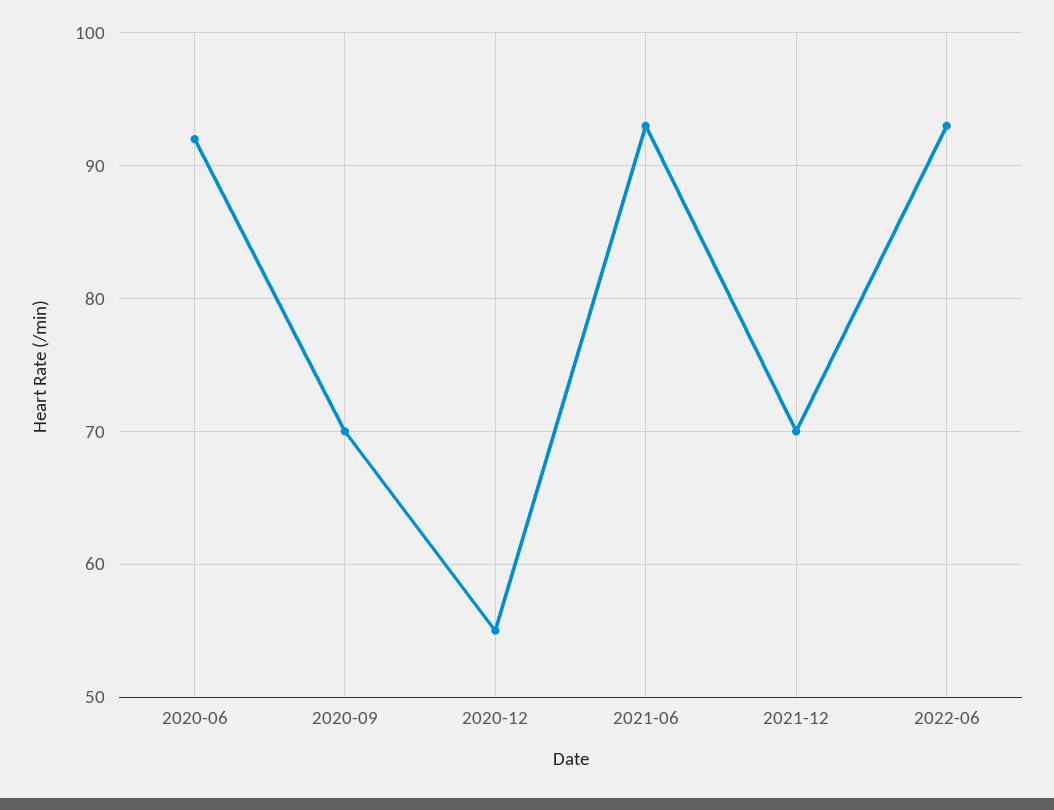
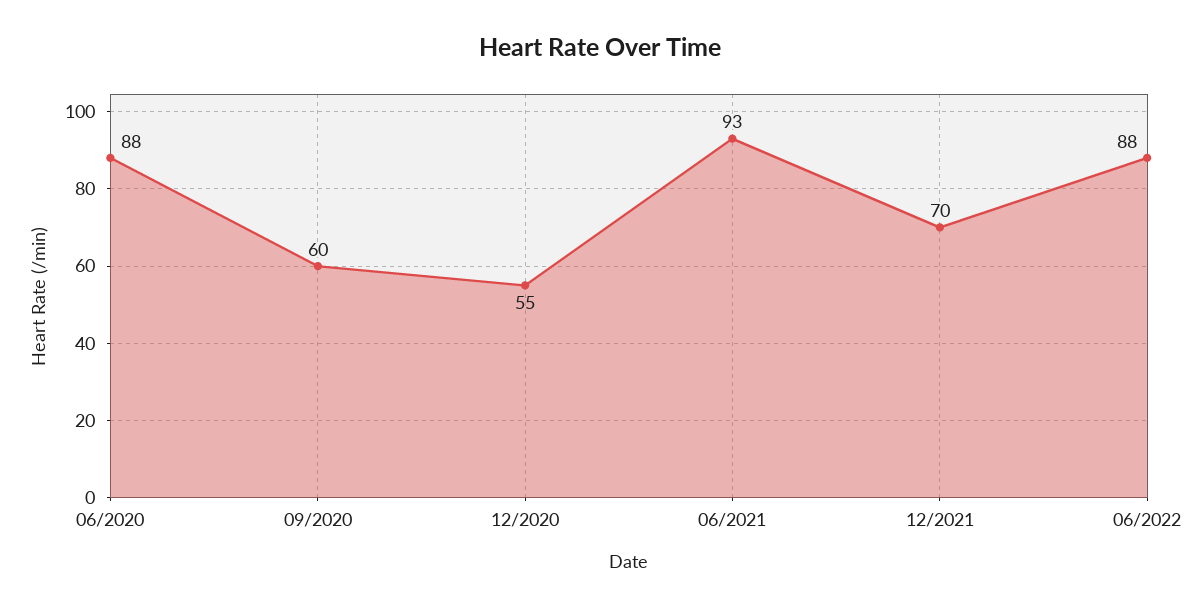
2020-06: 92 -> 88
2020-09: 70 -> 60
2022-06: 93 -> 88

